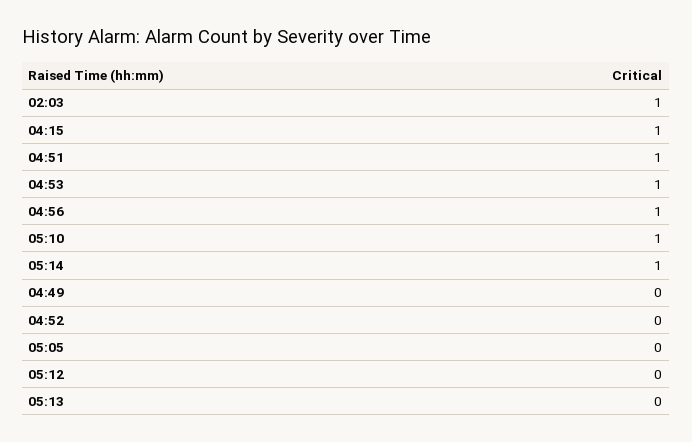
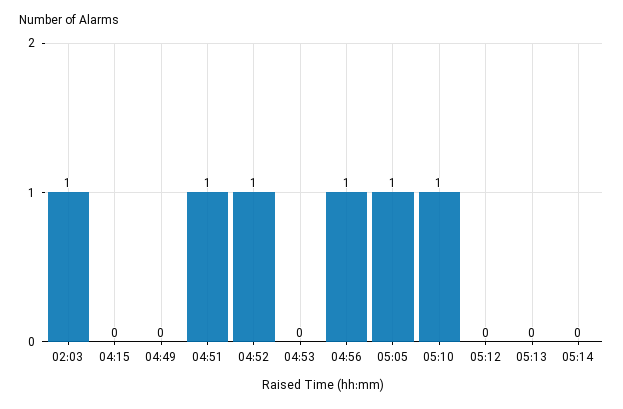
04:15: 1 -> 0
04:53: 1 -> 0
05:14: 1 -> 0
04:52: 0 -> 1
05:05: 0 -> 1

